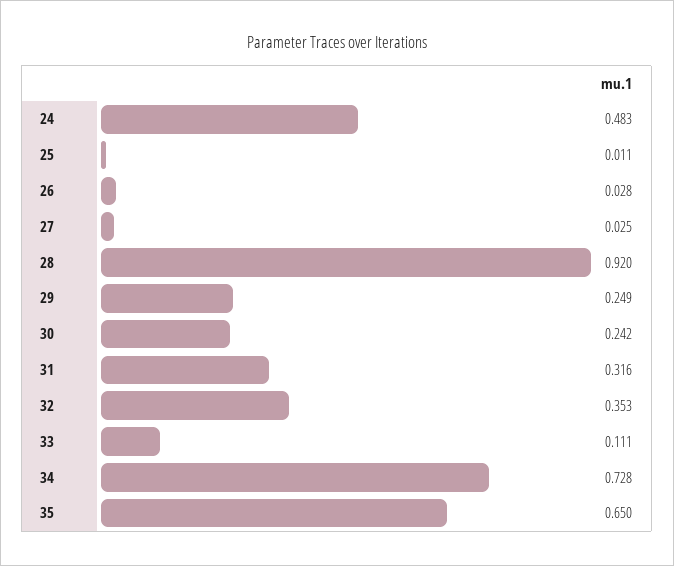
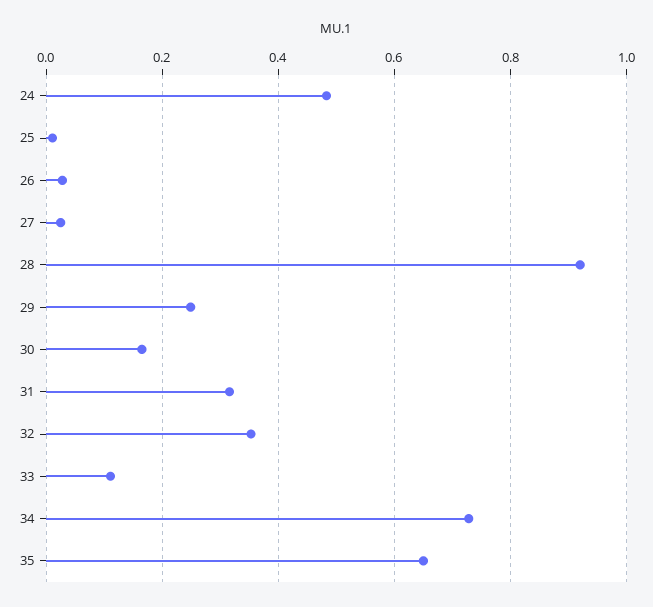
30: 0.242 -> 0.16

